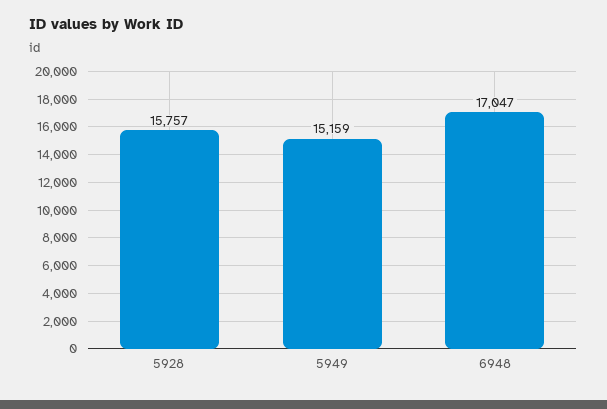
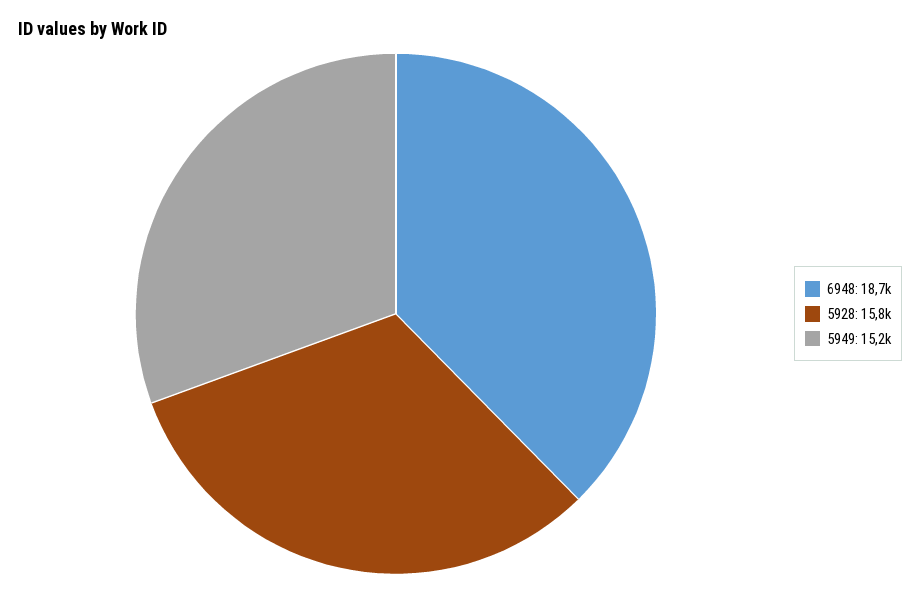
6948: 17047 -> 18700

